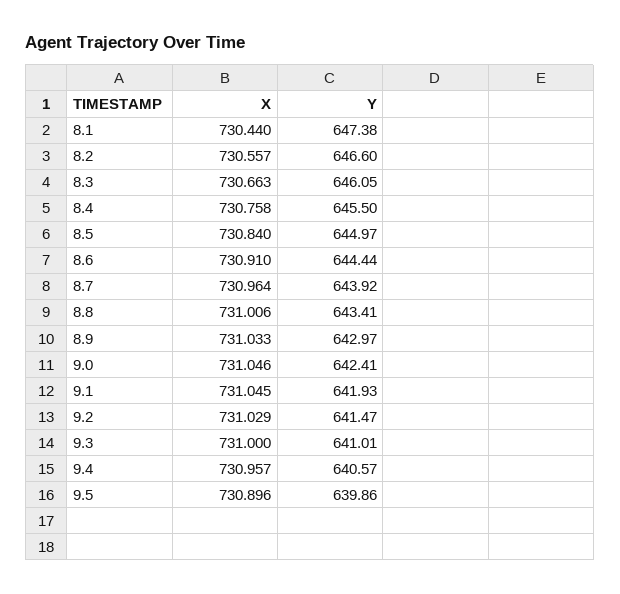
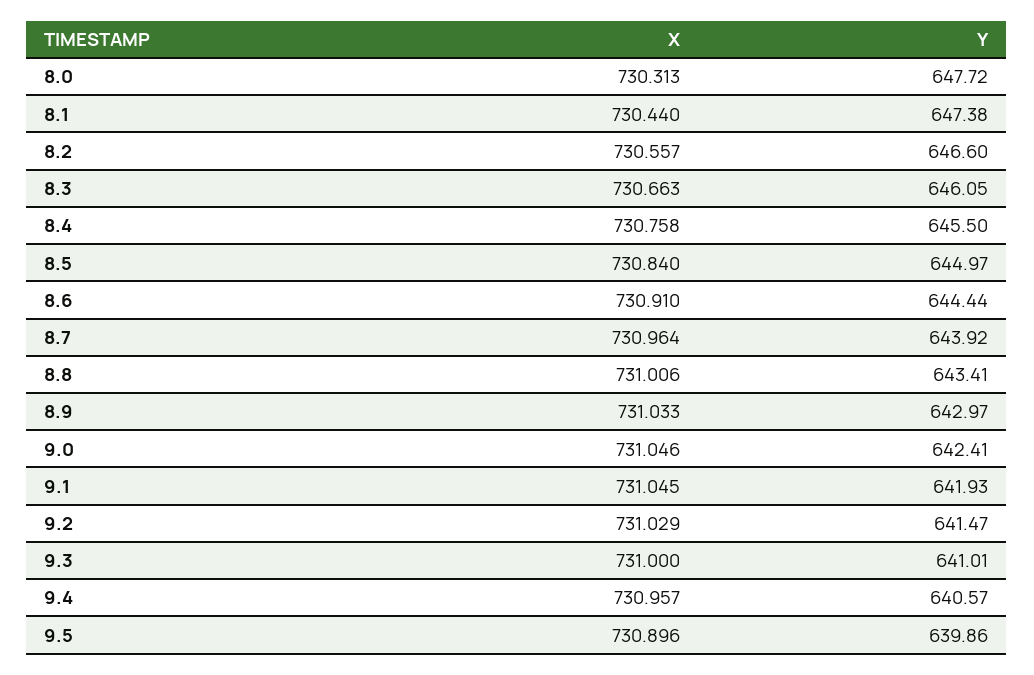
X, 8.0: none -> 730.313
Y, 8.0: none -> 647.72

